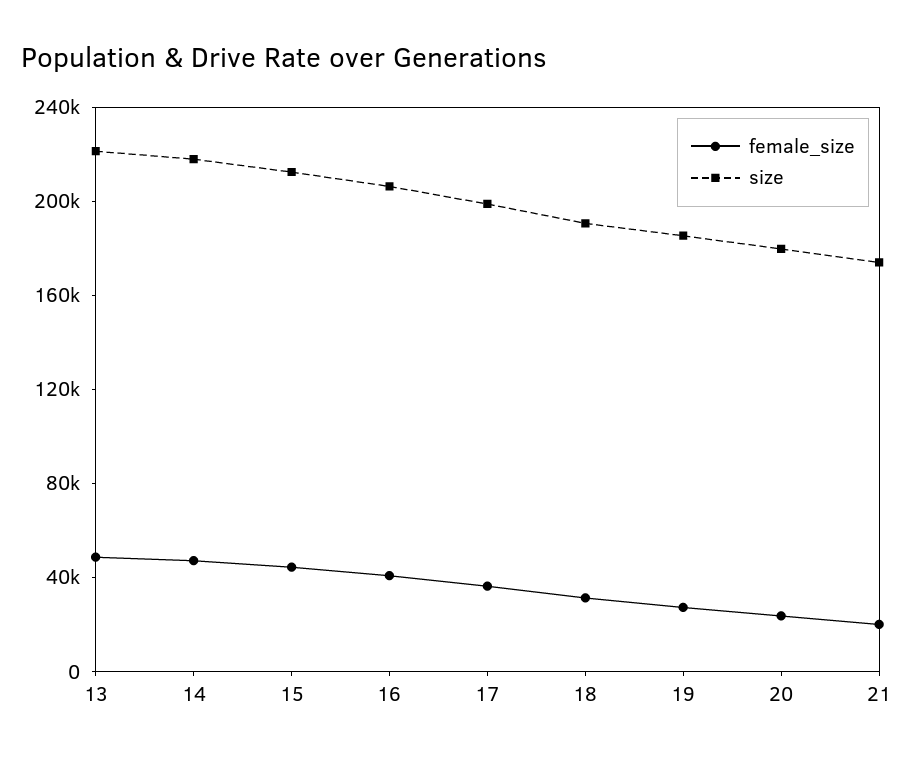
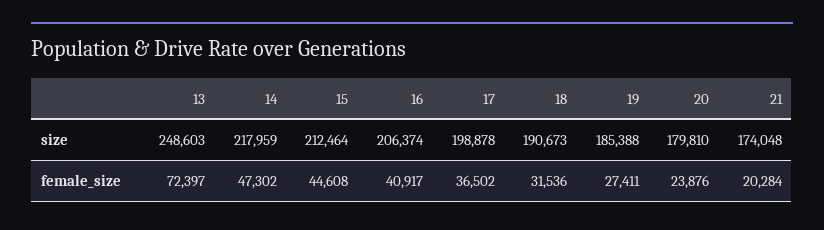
female_size, 13: 50000 -> 72397
size, 13: 220000 -> 248603

